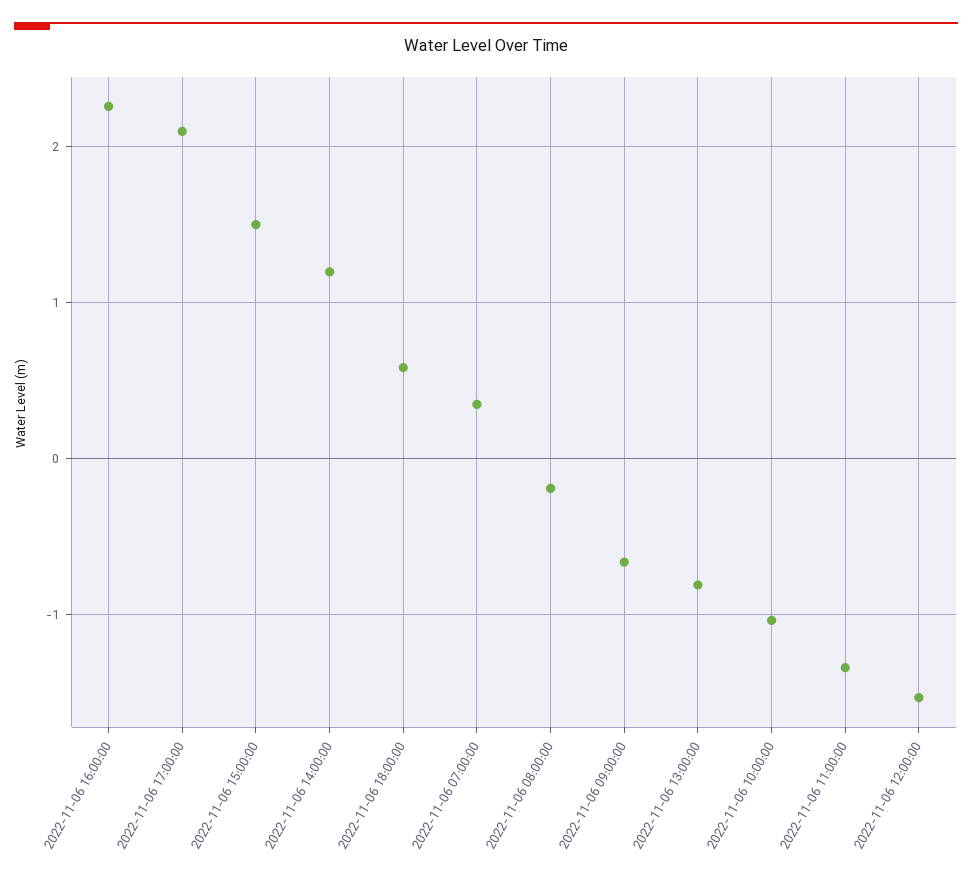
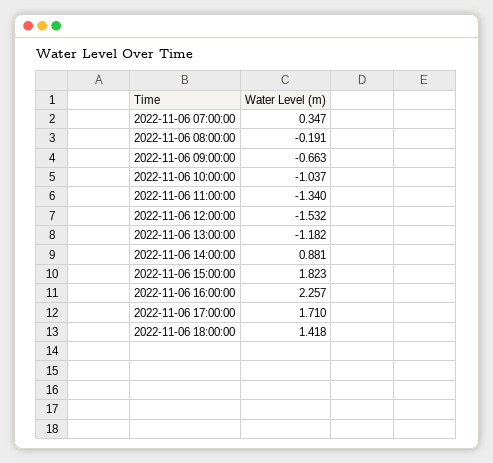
2022-11-06 17:00:00: 2.1 -> 1.71
2022-11-06 15:00:00: 1.5 -> 1.823
2022-11-06 14:00:00: 1.2 -> 0.881
2022-11-06 18:00:00: 0.6 -> 1.418
2022-11-06 13:00:00: -0.8 -> -1.182

